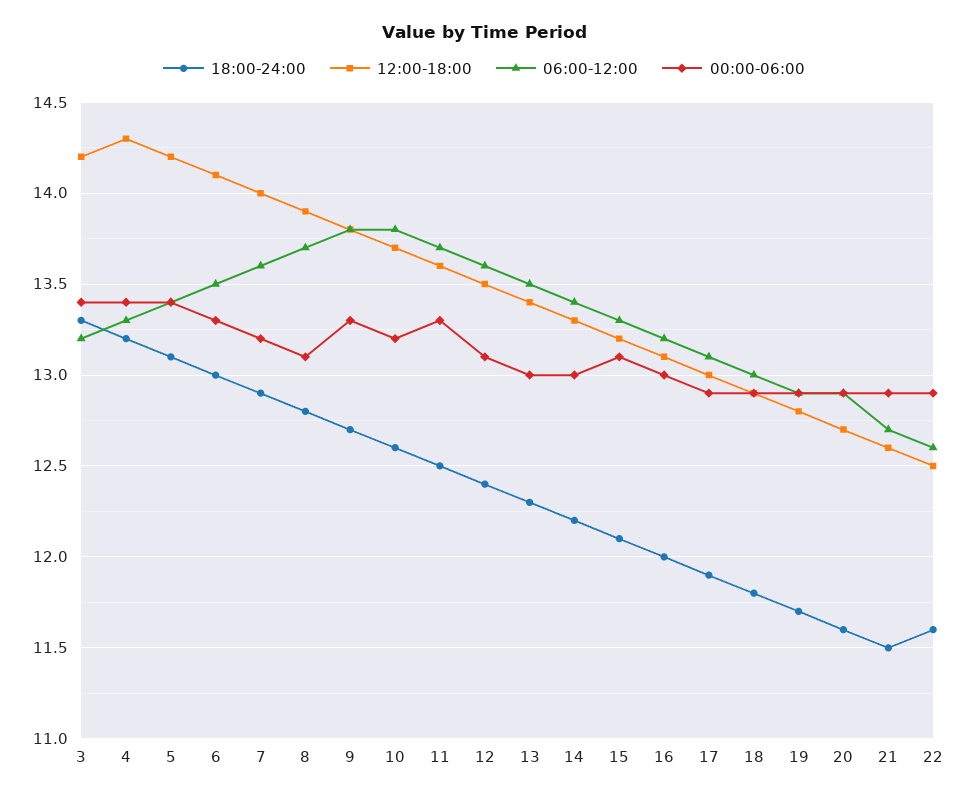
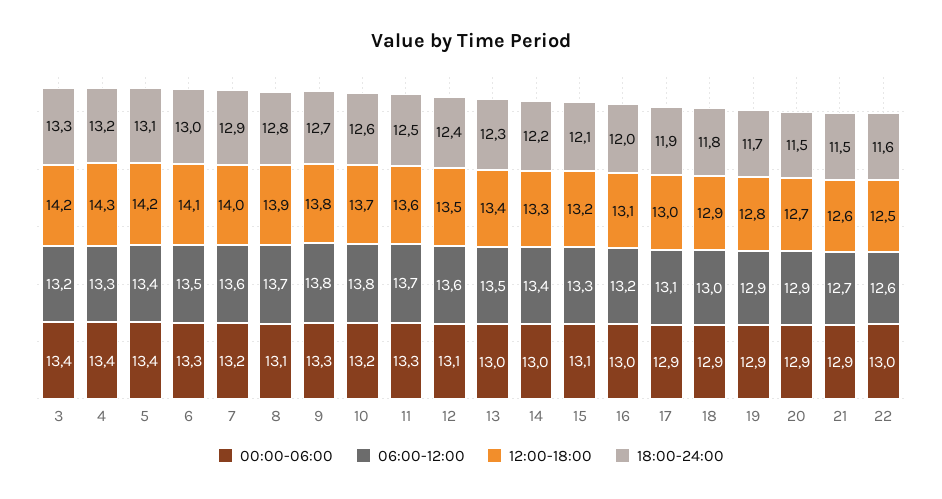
18:00-24:00, 20: 11.6 -> 11.5
00:00-06:00, 22: 12.9 -> 13

